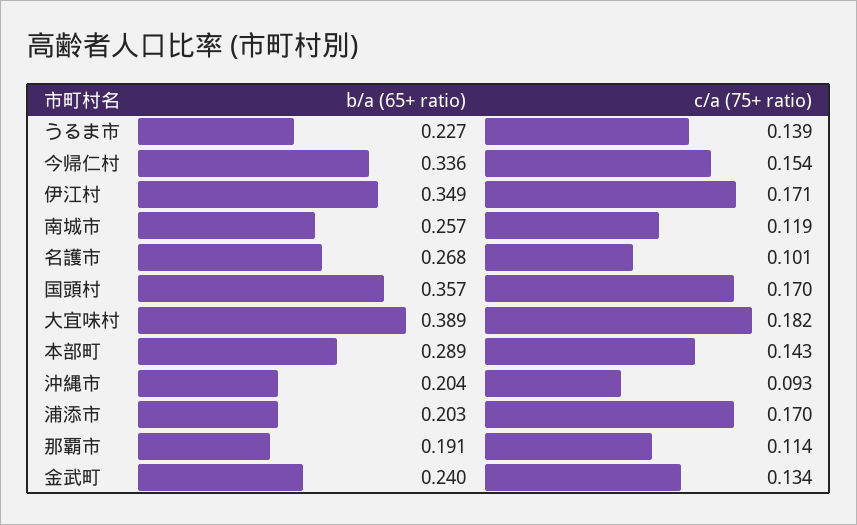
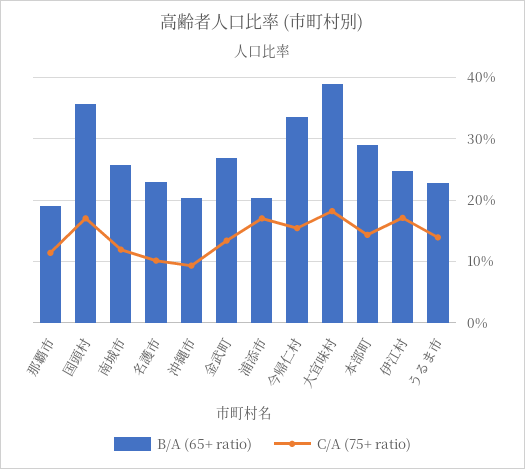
b/a (65+ ratio), 伊江村: 0.349 -> 0.25
b/a (65+ ratio), 名護市: 0.268 -> 0.23
b/a (65+ ratio), 金武町: 0.24 -> 0.27

